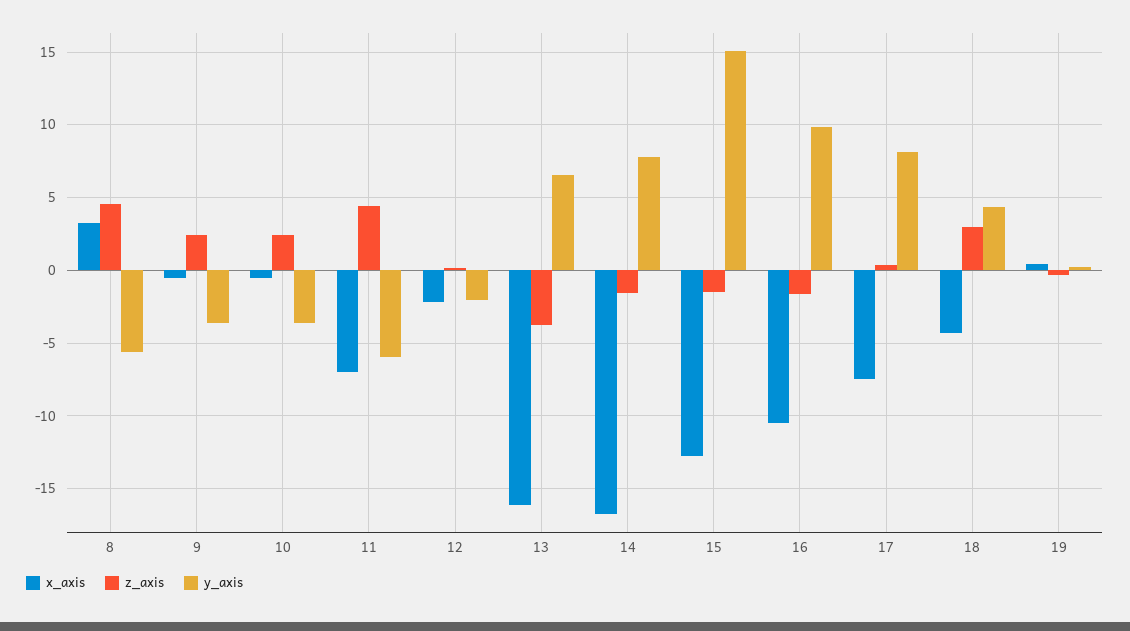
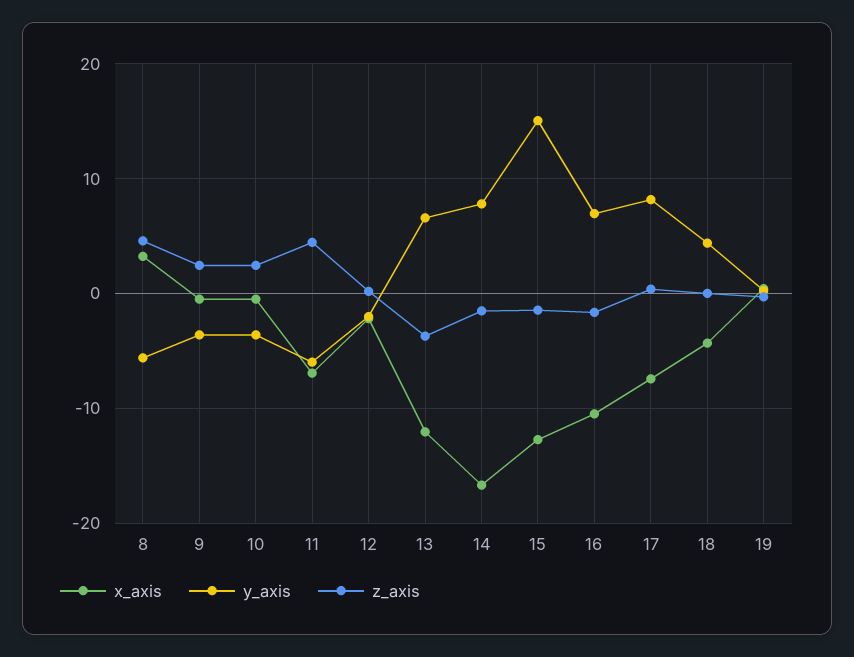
x_axis, 13: -16 -> -12
y_axis, 16: 10 -> 7
z_axis, 18: 3 -> 0

